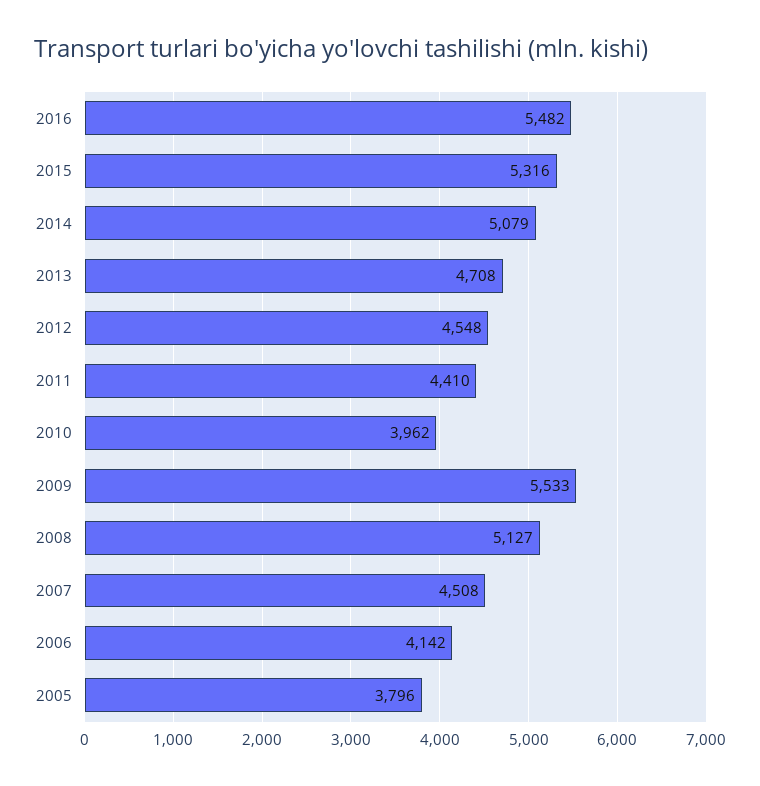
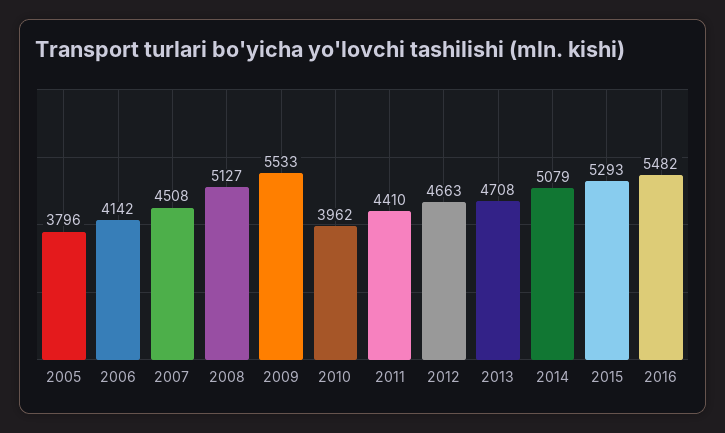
2015: 5316 -> 5293
2012: 4548 -> 4663

